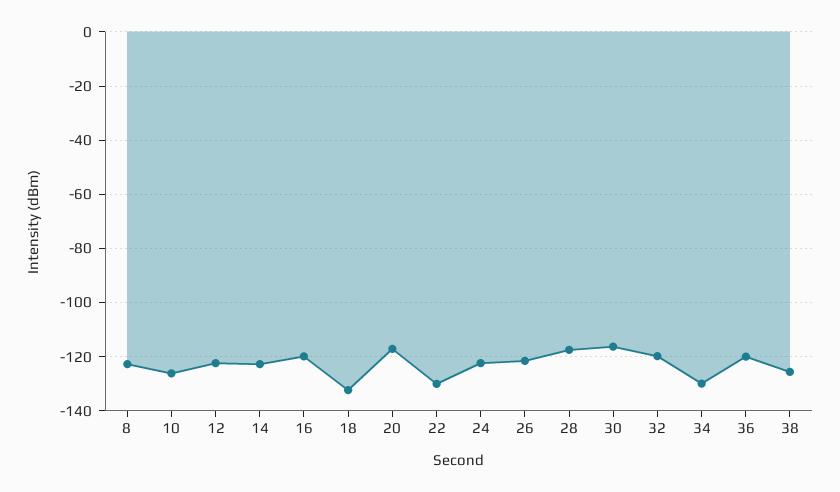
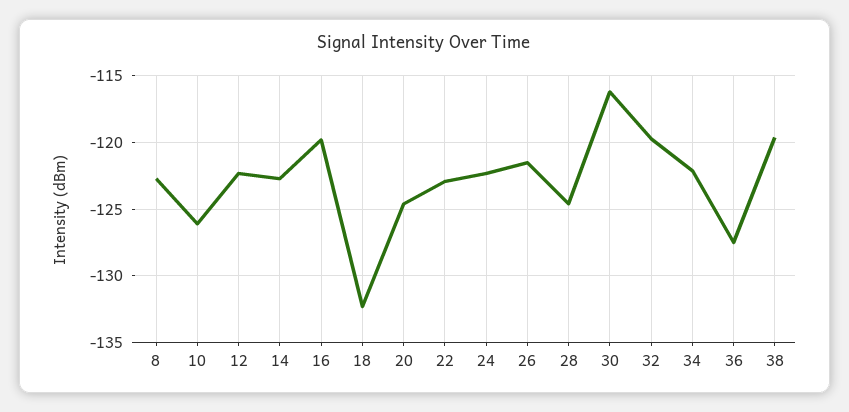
20: -117.5 -> -124.5
22: -130 -> -123
28: -117.5 -> -124.5
34: -130 -> -122
36: -120 -> -127.5
38: -125 -> -119.5

